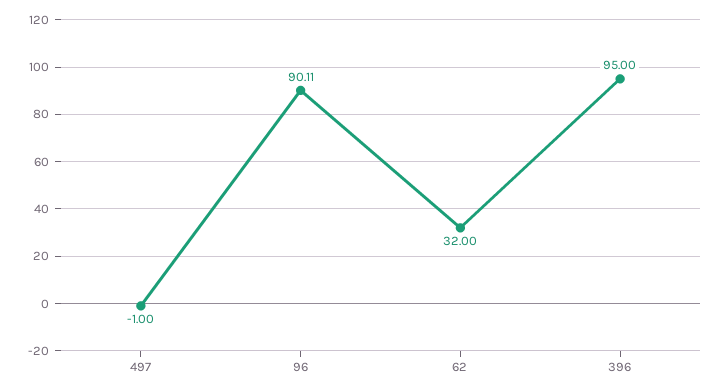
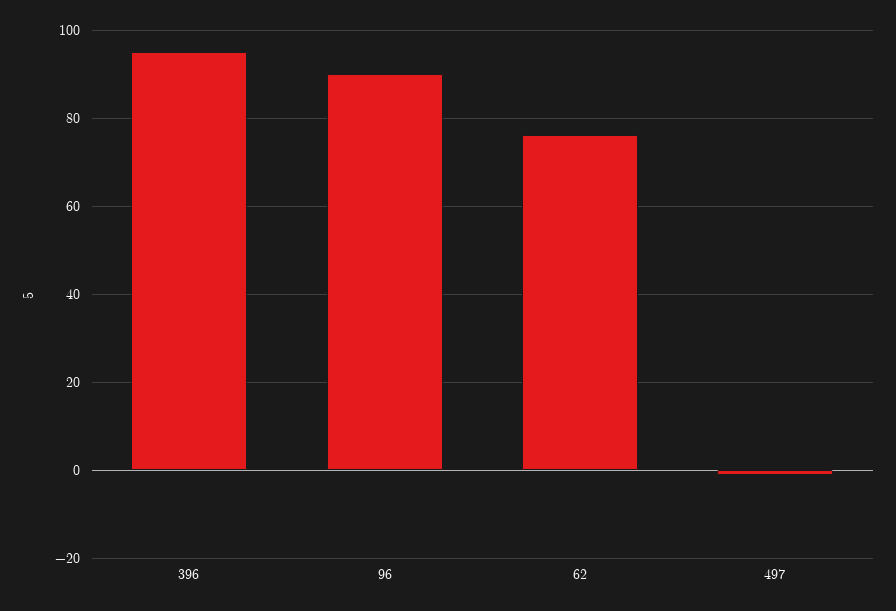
62: 32 -> 76

